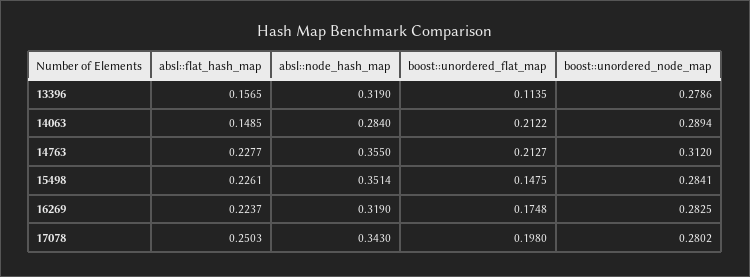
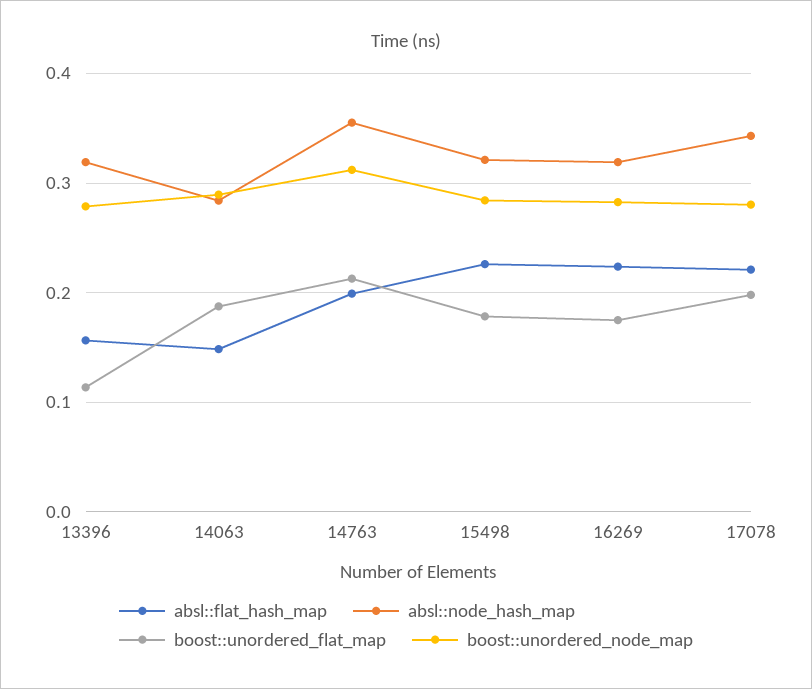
boost::unordered_flat_map, 14063: 0.2122 -> 0.19
absl::flat_hash_map, 14763: 0.2277 -> 0.2
absl::node_hash_map, 15498: 0.3514 -> 0.32
boost::unordered_flat_map, 15498: 0.1475 -> 0.18
absl::flat_hash_map, 17078: 0.2503 -> 0.22

